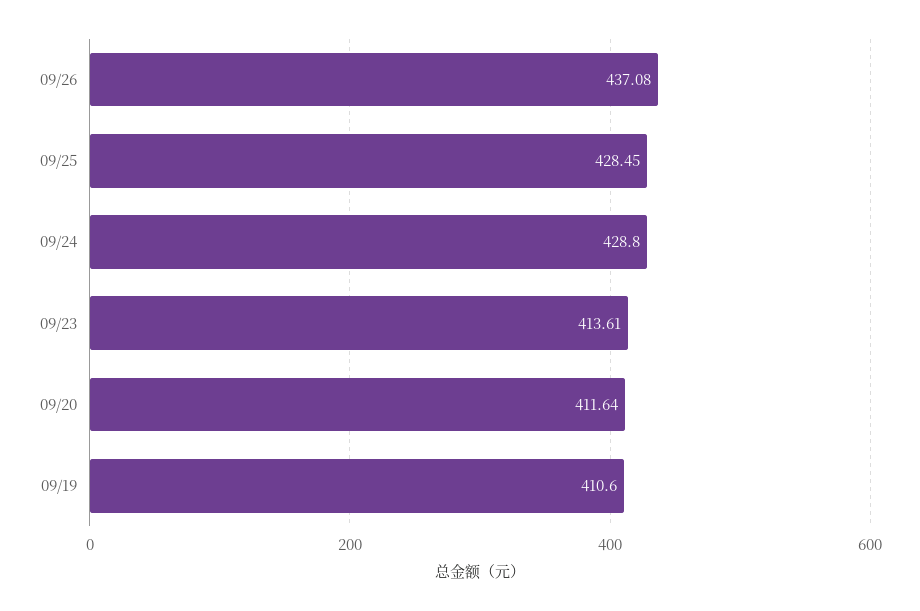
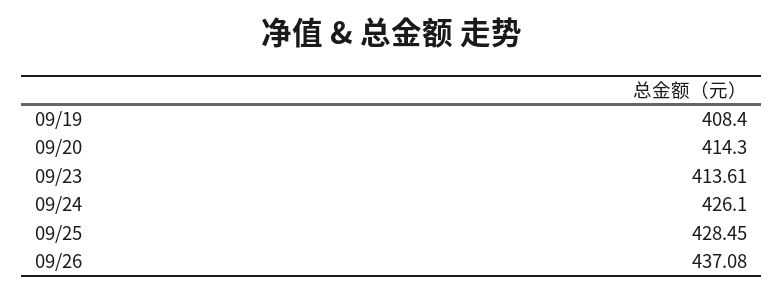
09/24: 428.8 -> 426.1
09/20: 411.64 -> 414.3
09/19: 410.6 -> 408.4

